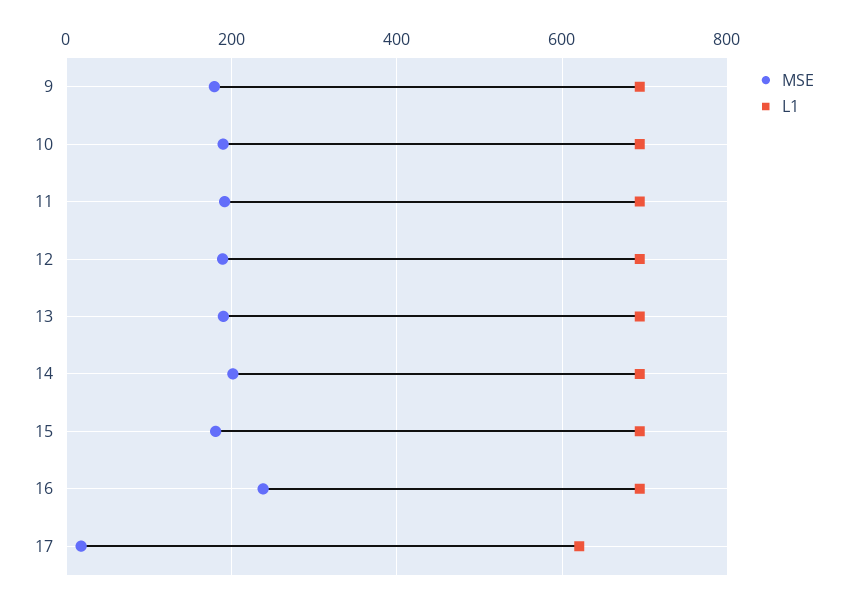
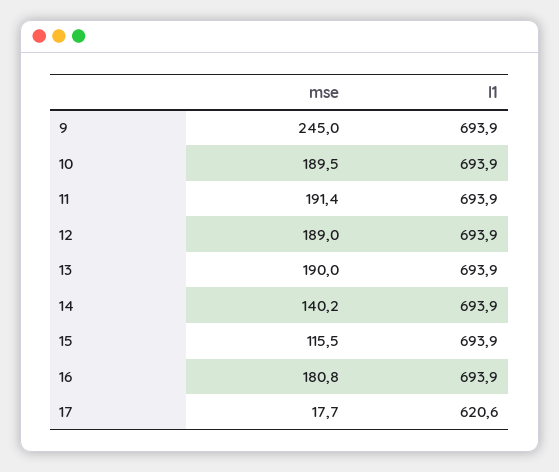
MSE, 9: 180 -> 245
MSE, 14: 200 -> 140.2
MSE, 15: 180 -> 115.5
MSE, 16: 240 -> 180.8

